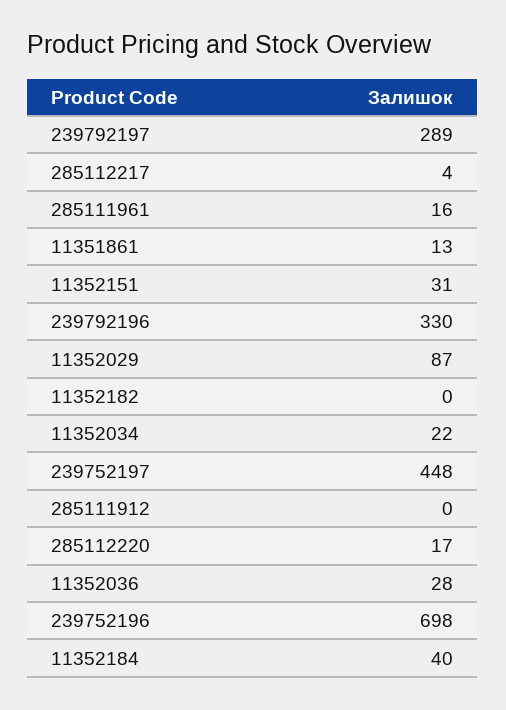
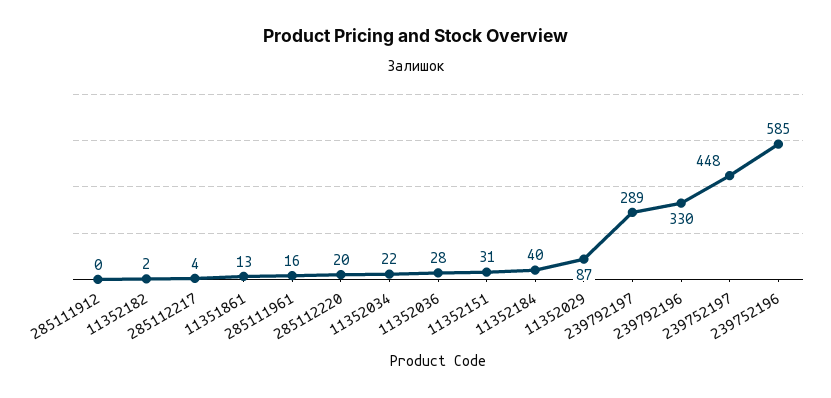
11352182: 0 -> 2
285112220: 17 -> 20
239752196: 698 -> 585

